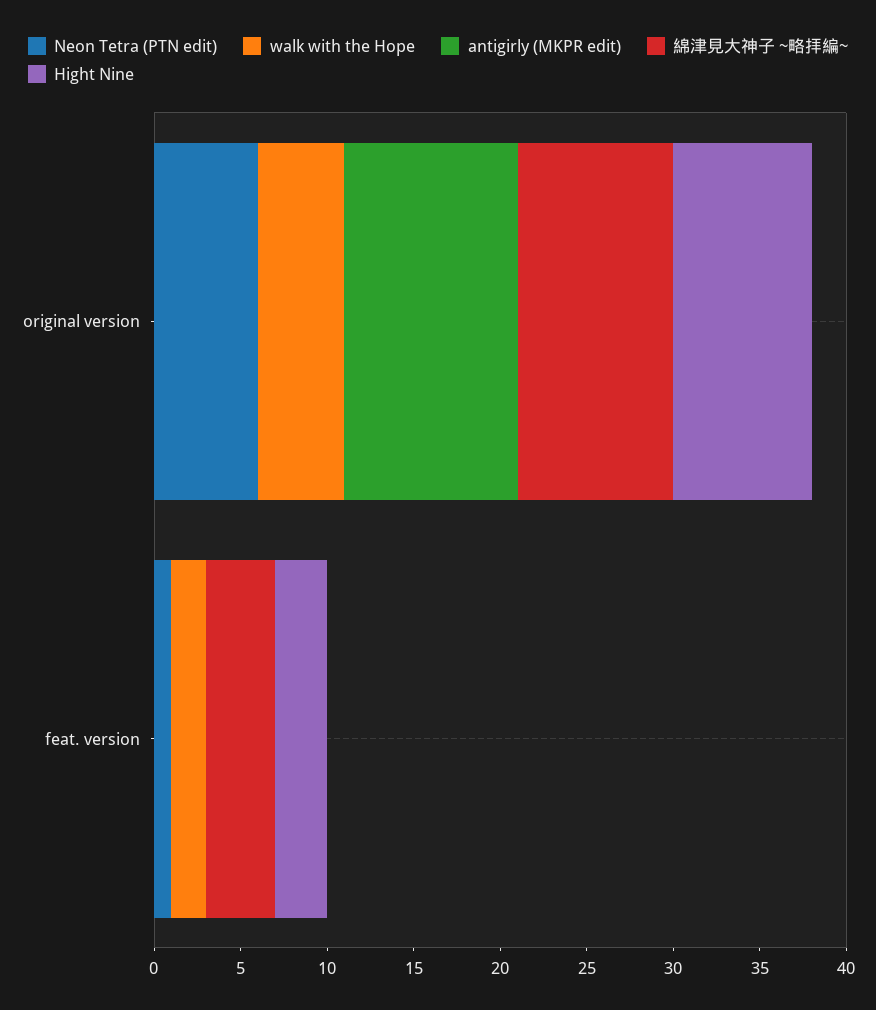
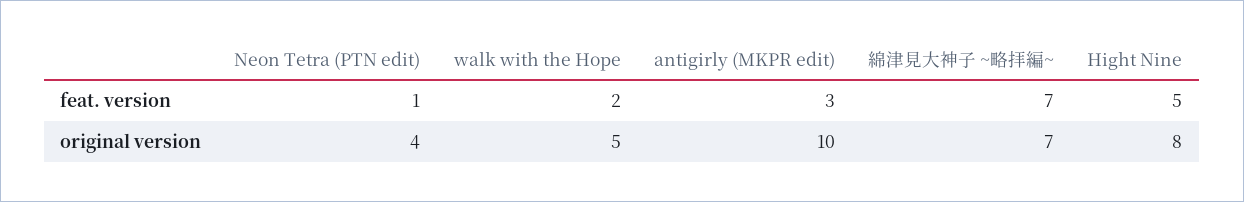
Neon Tetra (PTN edit), original version: 6 -> 4
綿津見大神子 ~略拝編~, original version: 9 -> 7
antigirly (MKPR edit), feat. version: 0 -> 3
綿津見大神子 ~略拝編~, feat. version: 4 -> 7
Hight Nine, feat. version: 3 -> 5

